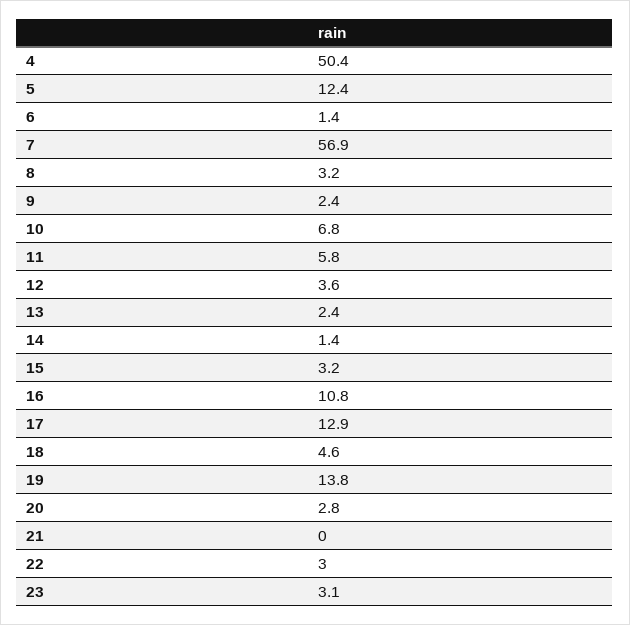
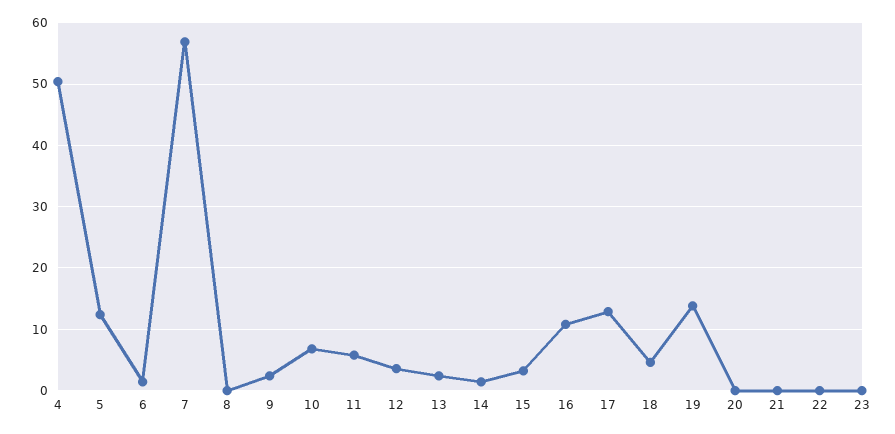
8: 3.2 -> 0
20: 2.8 -> 0
22: 3 -> 0
23: 3.1 -> 0

